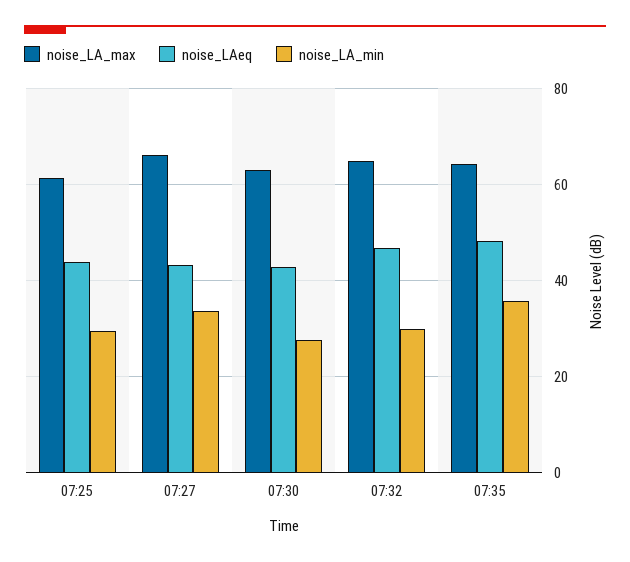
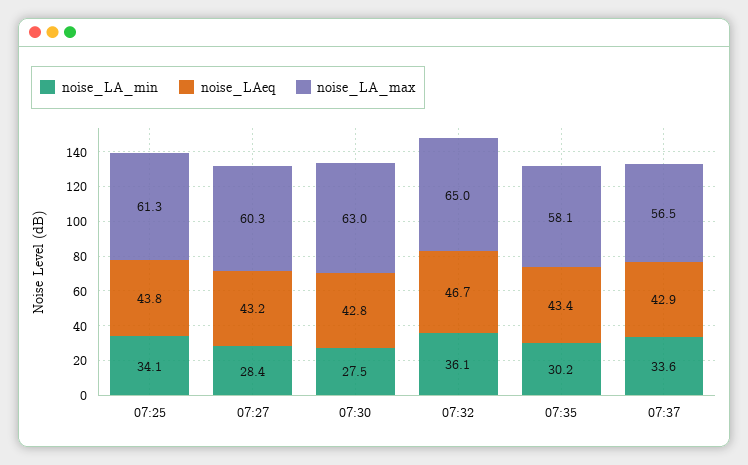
noise_LA_min, 07:25: 30 -> 34.1
noise_LA_max, 07:27: 66 -> 60.3
noise_LA_min, 07:27: 34 -> 28.4
noise_LA_min, 07:32: 30 -> 36.1
noise_LA_max, 07:35: 64 -> 58.1
noise_LAeq, 07:35: 48 -> 43.4
noise_LA_min, 07:35: 36 -> 30.2
noise_LA_min, 07:37: none -> 33.6
noise_LAeq, 07:37: none -> 42.9
noise_LA_max, 07:37: none -> 56.5

